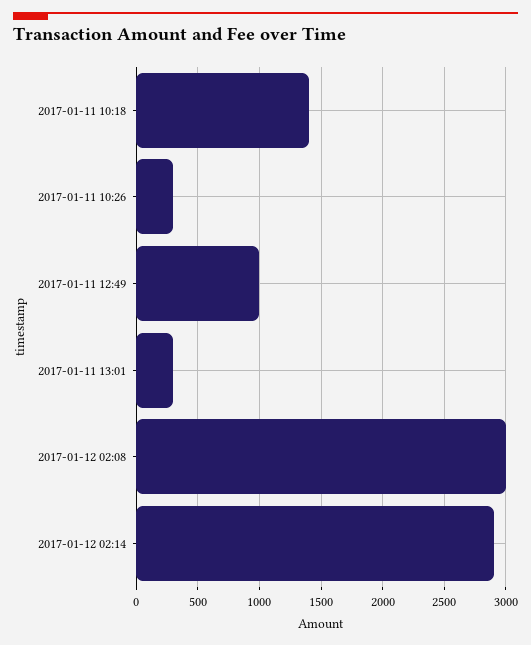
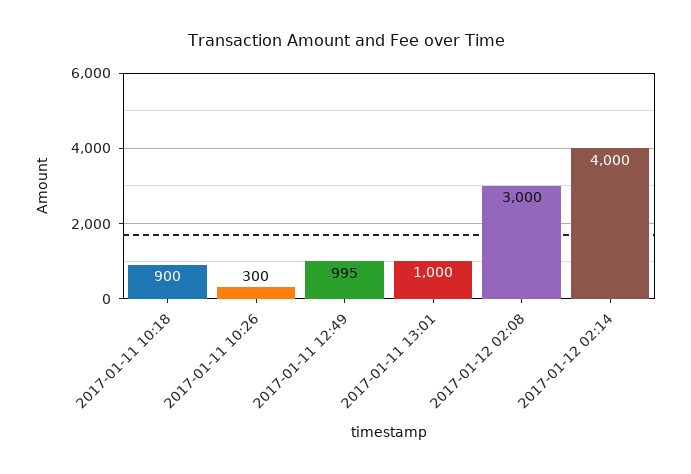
2017-01-11 10:18: 1400 -> 900
2017-01-11 13:01: 300 -> 1000
2017-01-12 02:14: 2900 -> 4000

